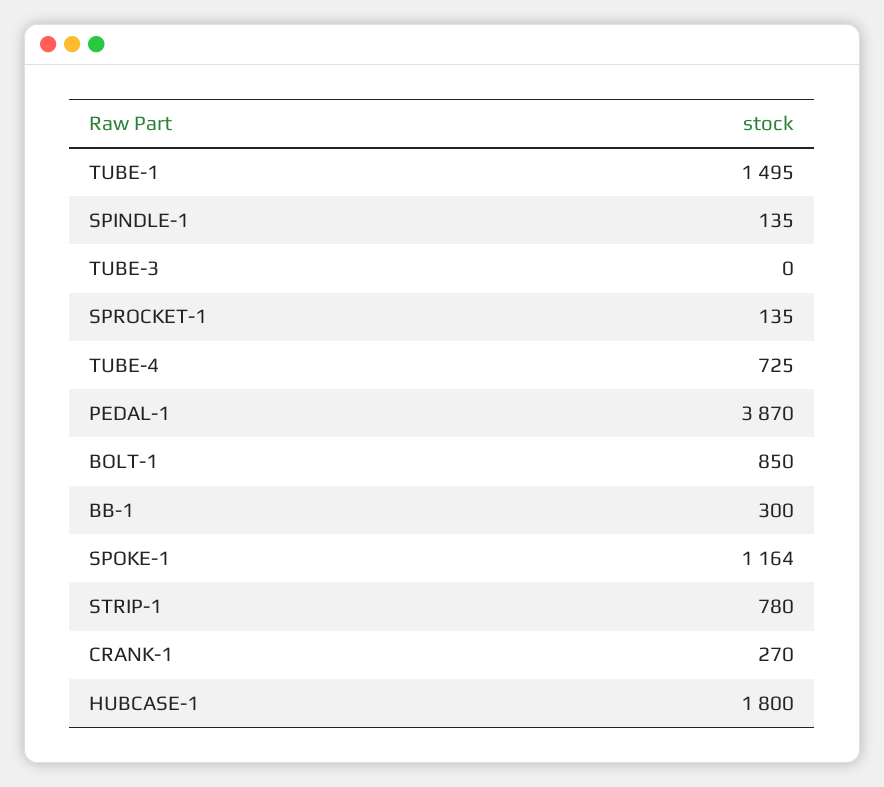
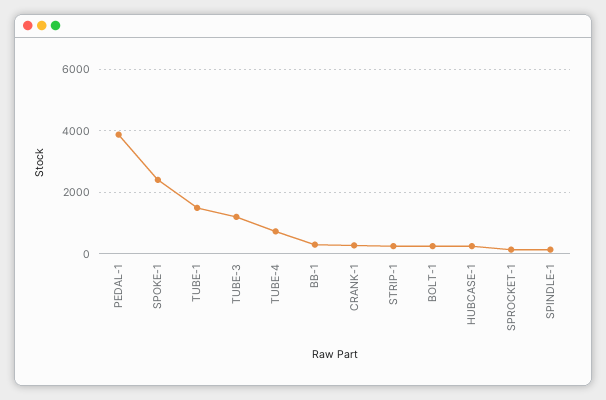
TUBE-3: 0 -> 1200
BOLT-1: 850 -> 200
SPOKE-1: 1164 -> 2400
STRIP-1: 780 -> 200
HUBCASE-1: 1800 -> 200

